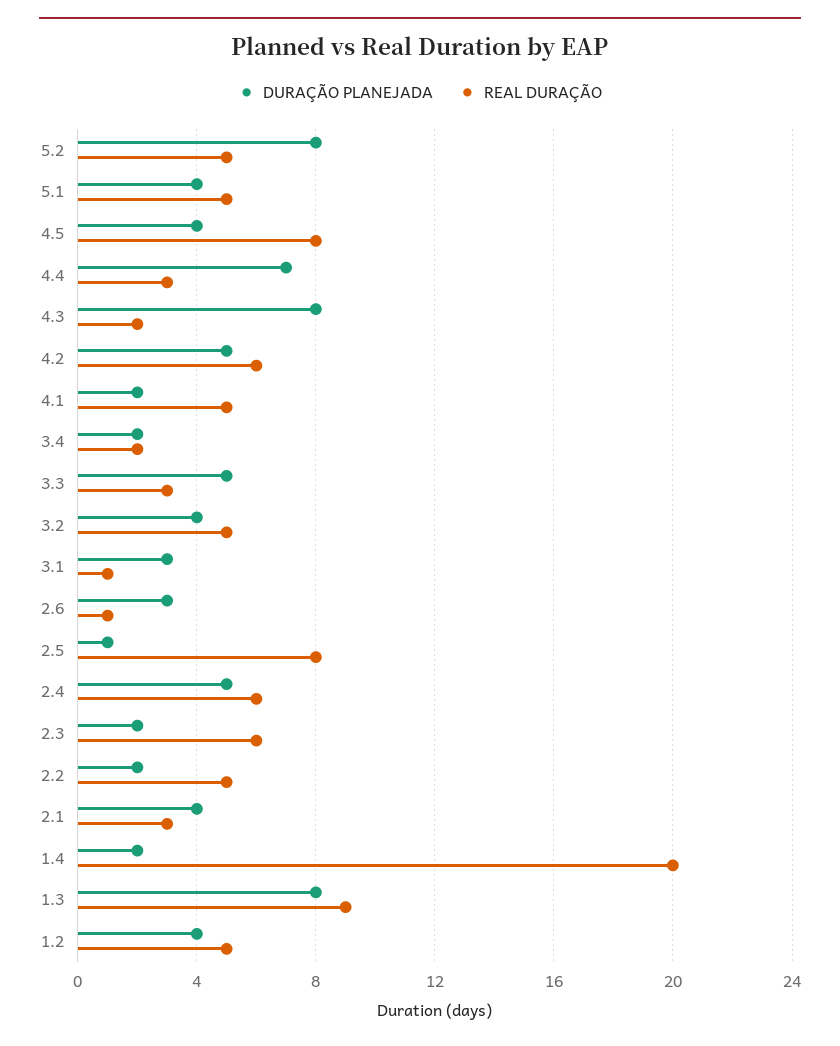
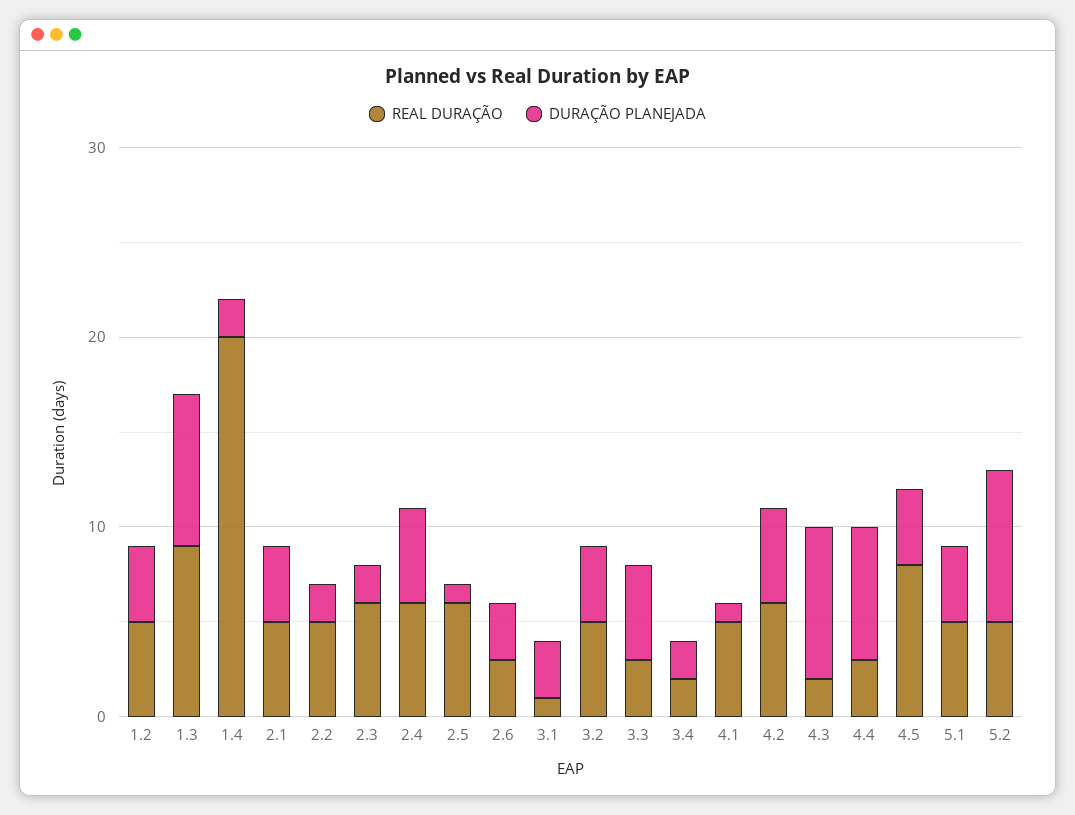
DURAÇÃO PLANEJADA, 4.1: 2 -> 1
REAL DURAÇÃO, 2.6: 1 -> 3
REAL DURAÇÃO, 2.5: 8 -> 6
REAL DURAÇÃO, 2.1: 3 -> 5

